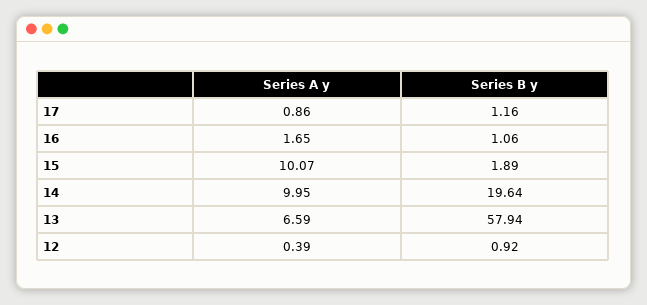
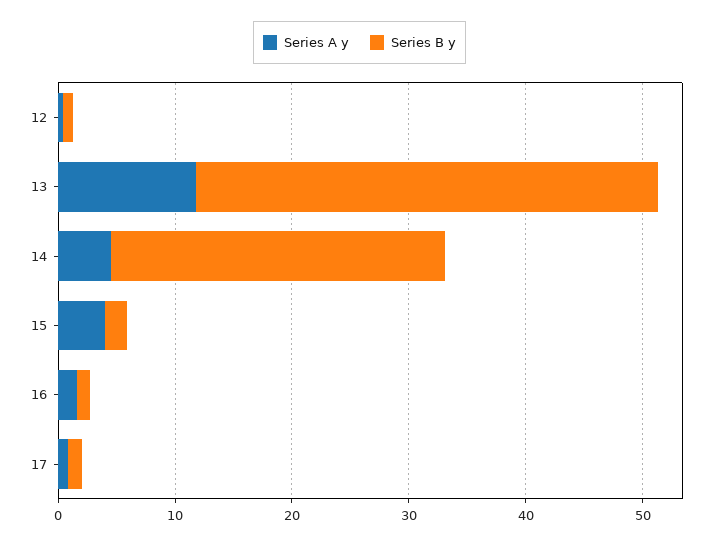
Series A y, 15: 10.07 -> 4
Series A y, 14: 9.95 -> 4
Series B y, 14: 19.64 -> 28
Series A y, 13: 6.59 -> 12
Series B y, 13: 57.94 -> 40

